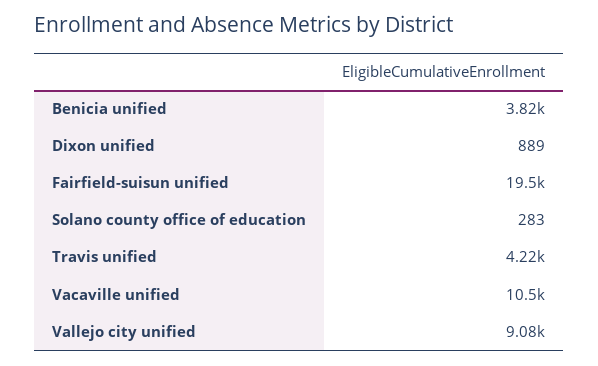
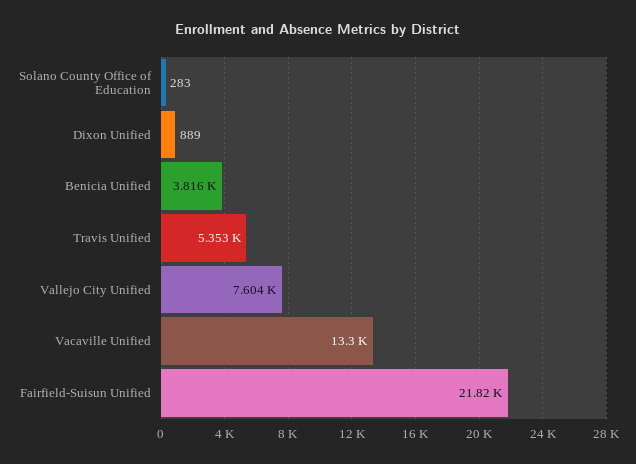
Fairfield-suisun unified: 19500 -> 21820
Travis unified: 4220 -> 5353
Vacaville unified: 10500 -> 13300
Vallejo city unified: 9080 -> 7604

